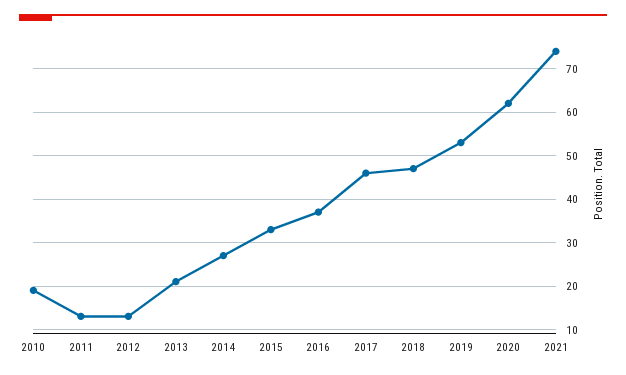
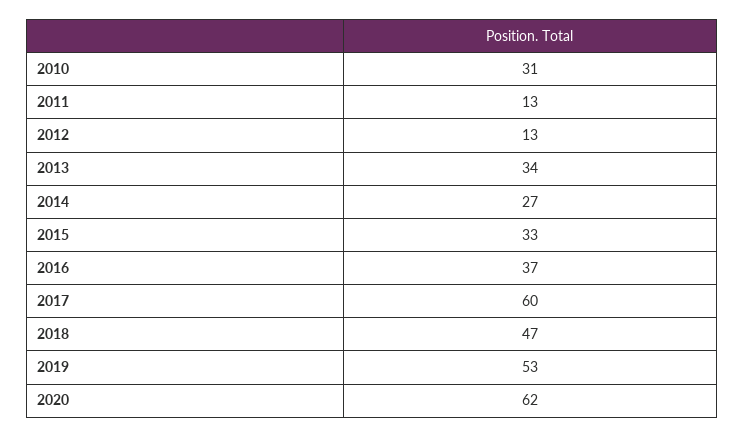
2010: 20 -> 31
2013: 20 -> 34
2017: 45 -> 60
2021: 75 -> none

